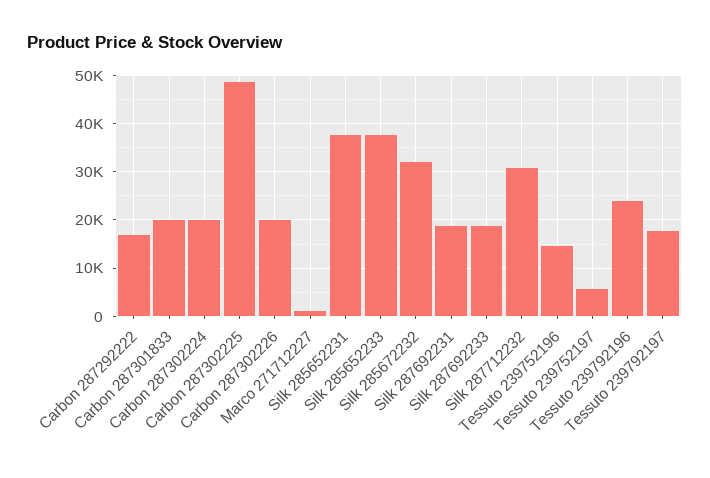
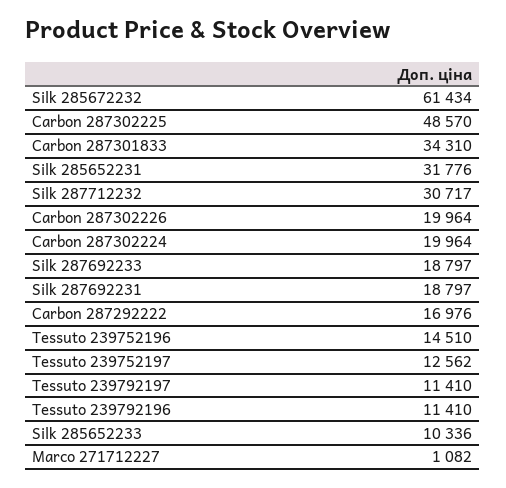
Carbon 287301833: 20000 -> 34310
Silk 285652231: 38000 -> 31776
Silk 285652233: 38000 -> 10336
Silk 285672232: 32000 -> 61434
Tessuto 239752197: 6000 -> 12562
Tessuto 239792196: 24000 -> 11410
Tessuto 239792197: 18000 -> 11410

